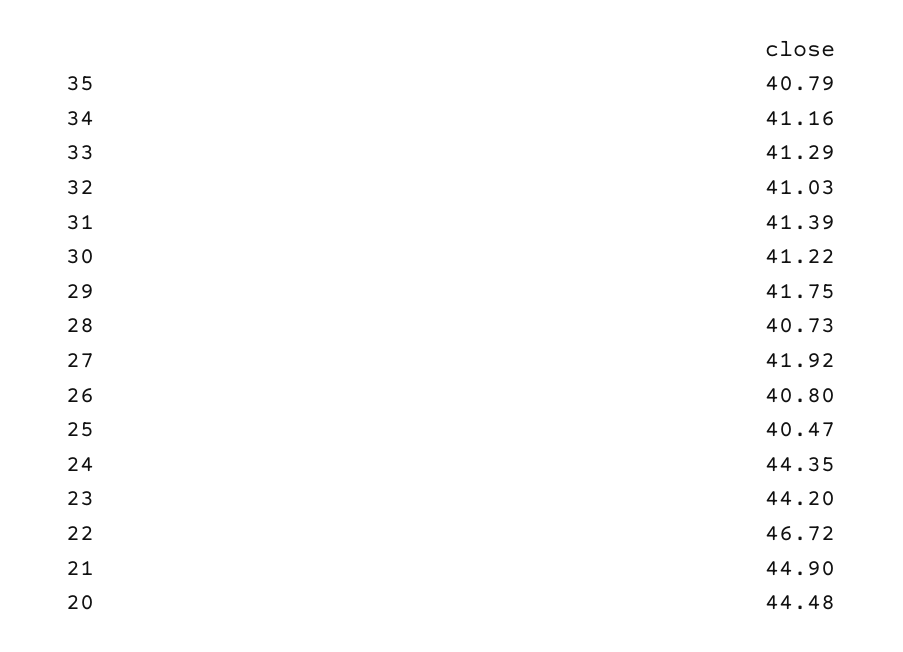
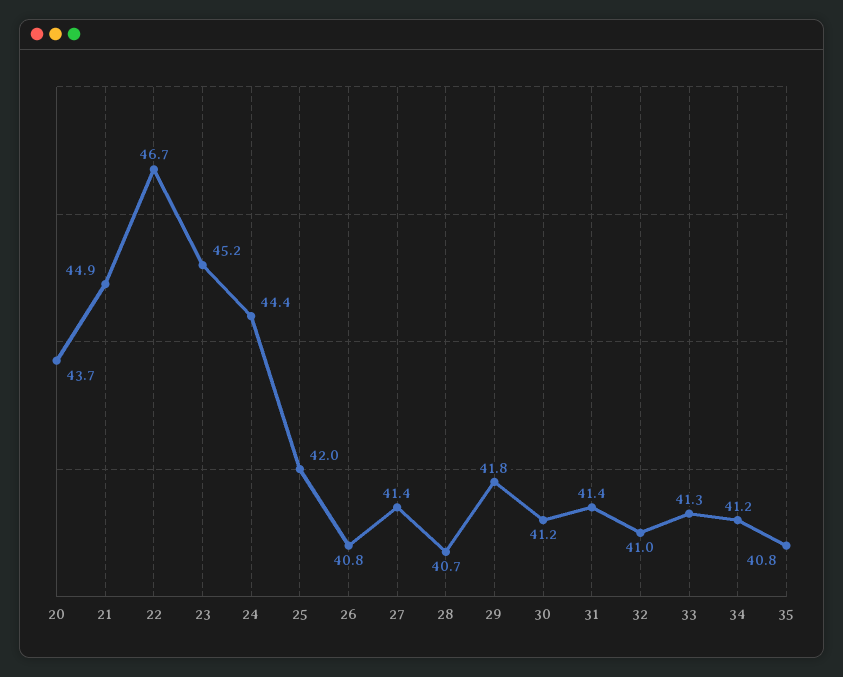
27: 41.92 -> 41.4
25: 40.47 -> 42
23: 44.2 -> 45.2
20: 44.48 -> 43.7

